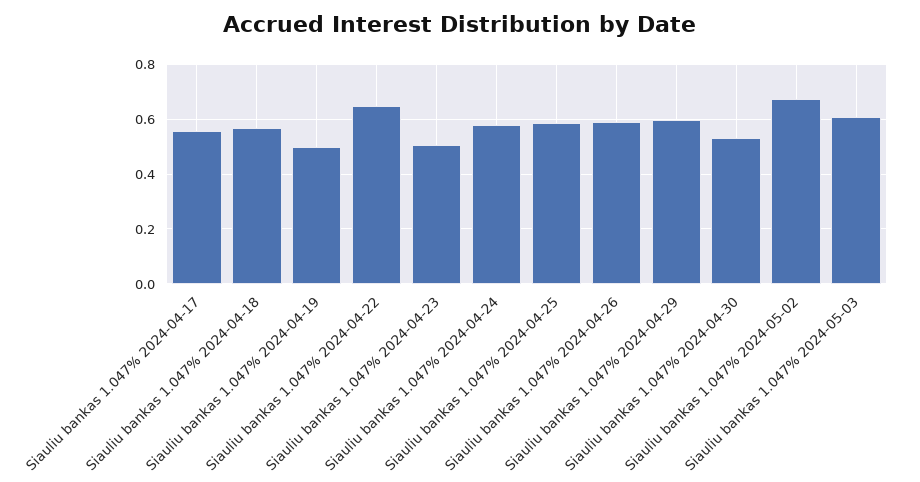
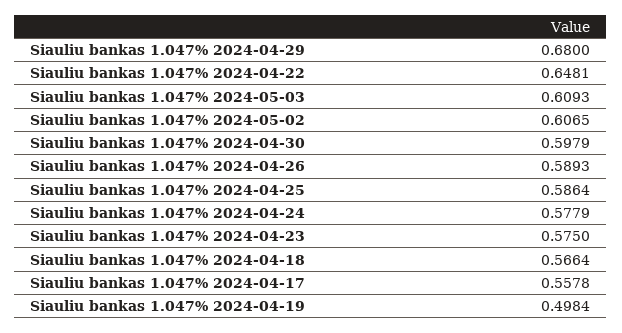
Siauliu bankas 1.047% 2024-04-23: 0.5 -> 0.575
Siauliu bankas 1.047% 2024-04-29: 0.6 -> 0.68
Siauliu bankas 1.047% 2024-04-30: 0.525 -> 0.5979
Siauliu bankas 1.047% 2024-05-02: 0.675 -> 0.6065

